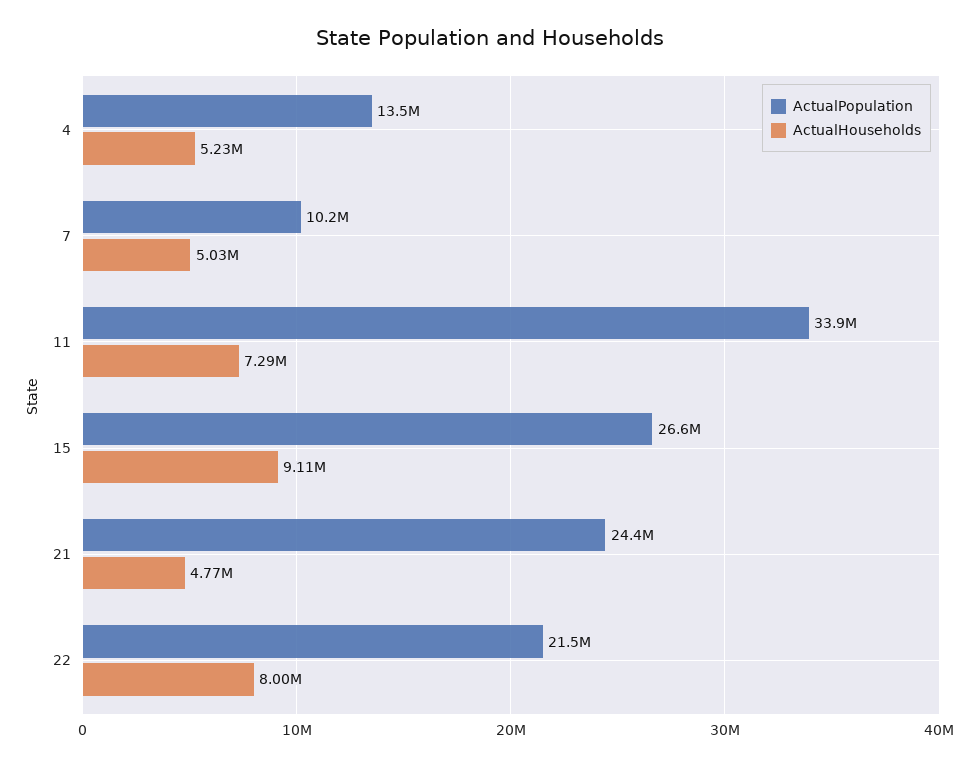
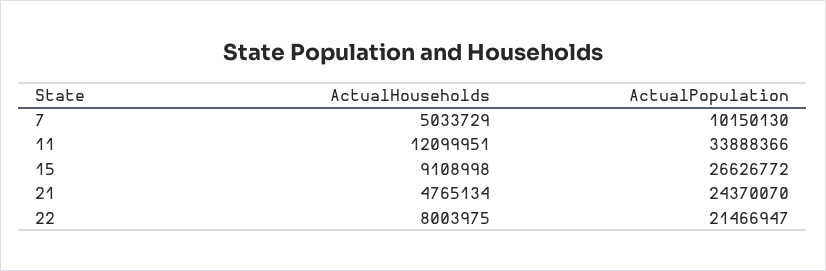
ActualPopulation, 4: 13500000 -> none
ActualHouseholds, 4: 5230000 -> none
ActualHouseholds, 11: 7290000 -> 12099951

